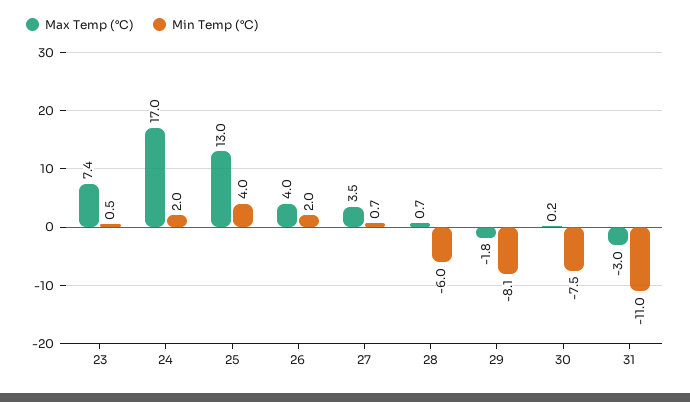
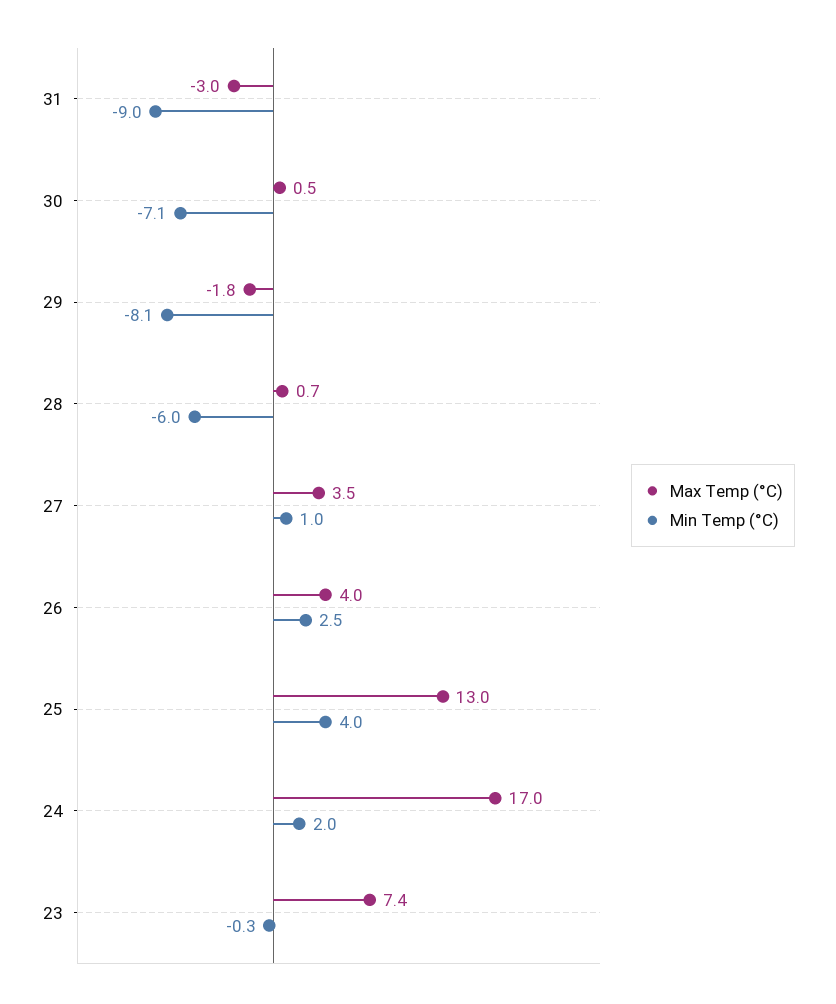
Min Temp (°C), 23: 0.5 -> -0.3
Min Temp (°C), 26: 2 -> 2.5
Min Temp (°C), 27: 0.7 -> 1
Max Temp (°C), 30: 0.2 -> 0.5
Min Temp (°C), 30: -7.5 -> -7.1
Min Temp (°C), 31: -11 -> -9

